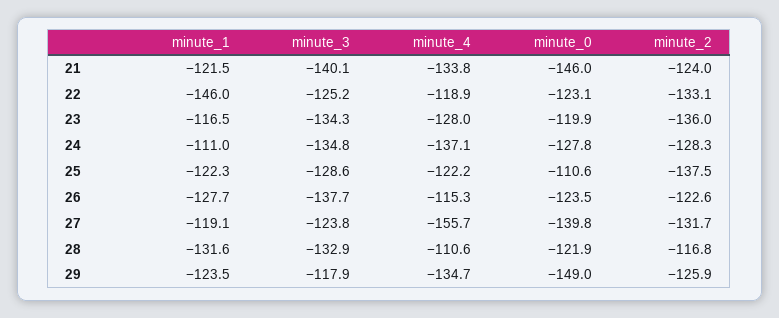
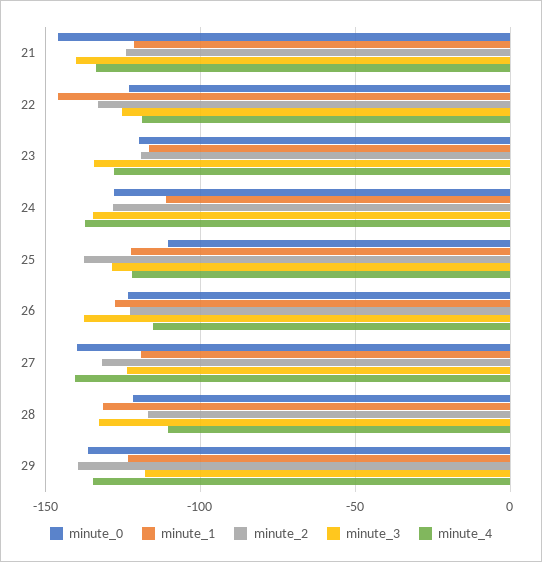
minute_2, 23: -136 -> -120
minute_4, 27: -155.7 -> -140
minute_0, 29: -149 -> -135
minute_2, 29: -125.9 -> -140

